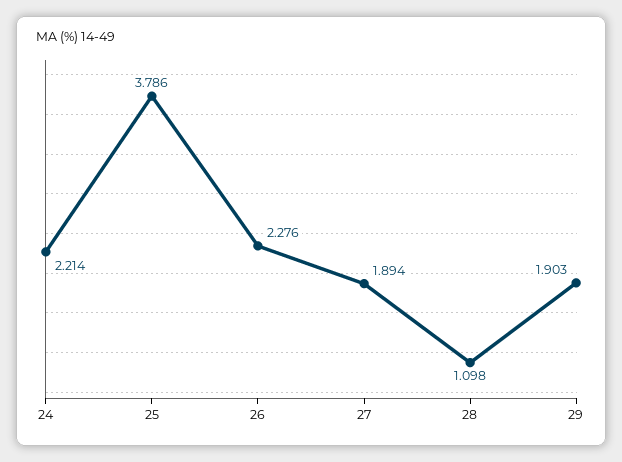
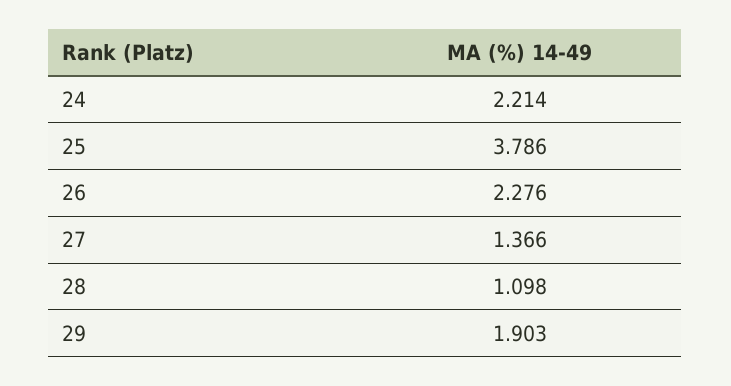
27: 1.894 -> 1.366

